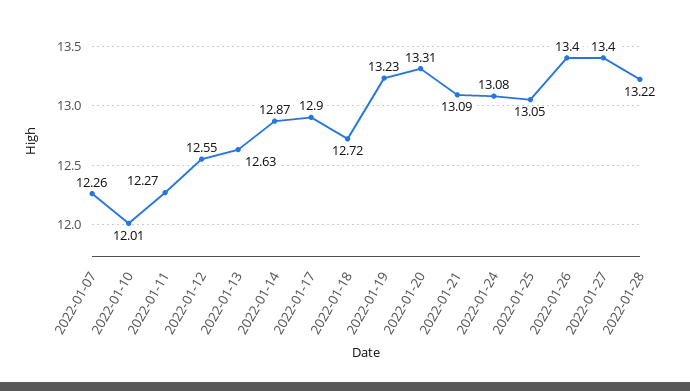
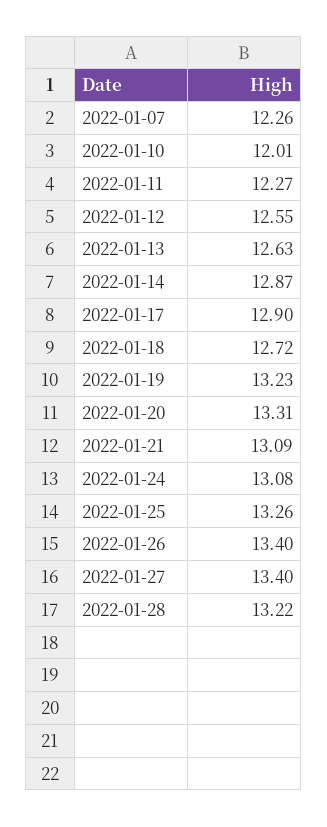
2022-01-25: 13.05 -> 13.26

